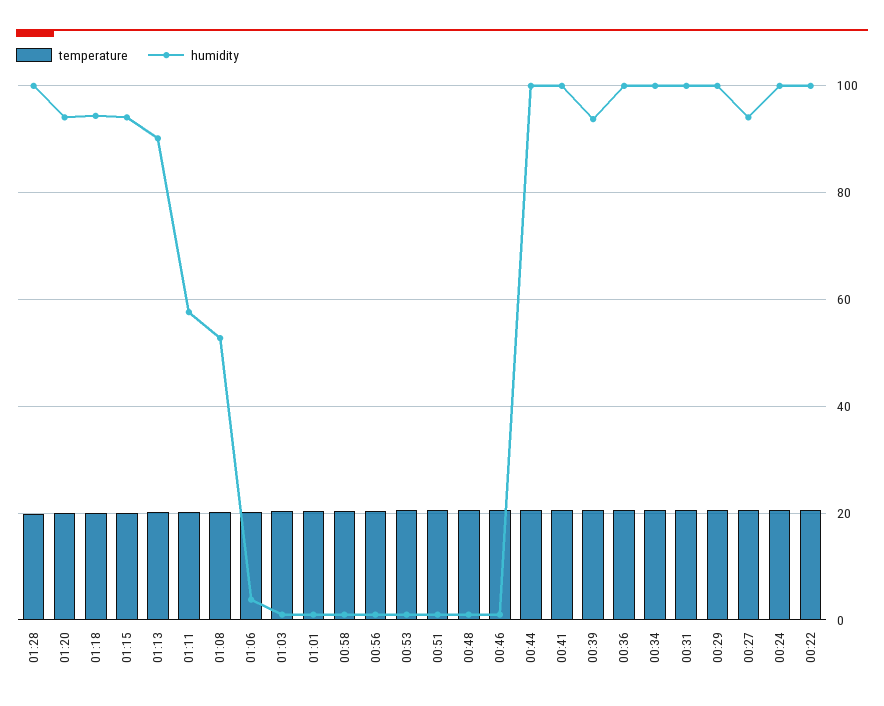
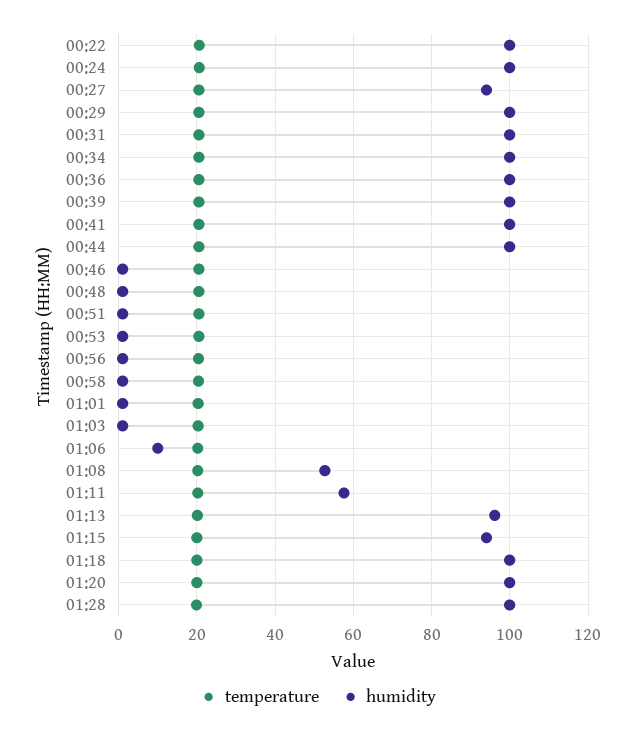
humidity, 01:20: 94 -> 100
humidity, 01:18: 94 -> 100
humidity, 01:13: 90 -> 96
humidity, 01:06: 4 -> 10
humidity, 00:39: 94 -> 100

